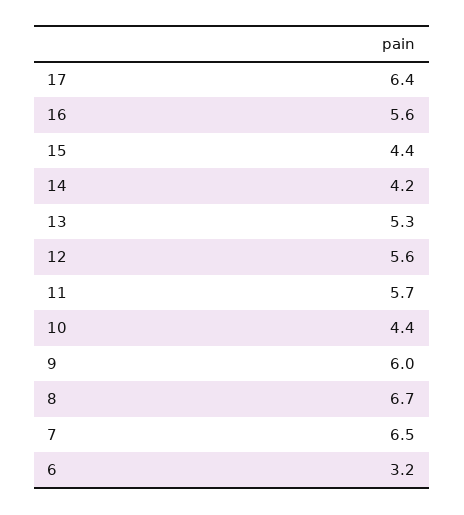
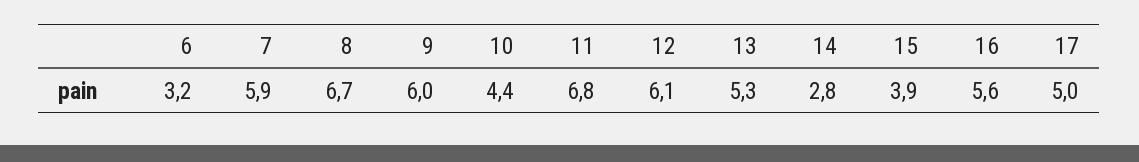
17: 6.4 -> 5
15: 4.4 -> 3.9
14: 4.2 -> 2.8
12: 5.6 -> 6.1
11: 5.7 -> 6.8
7: 6.5 -> 5.9

